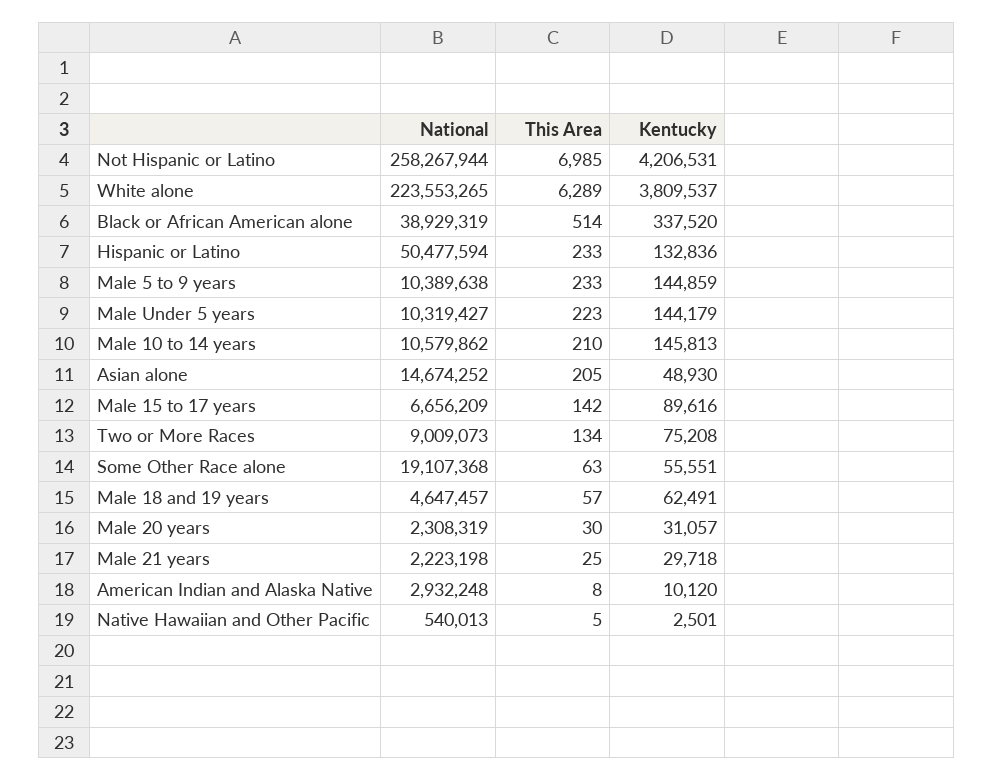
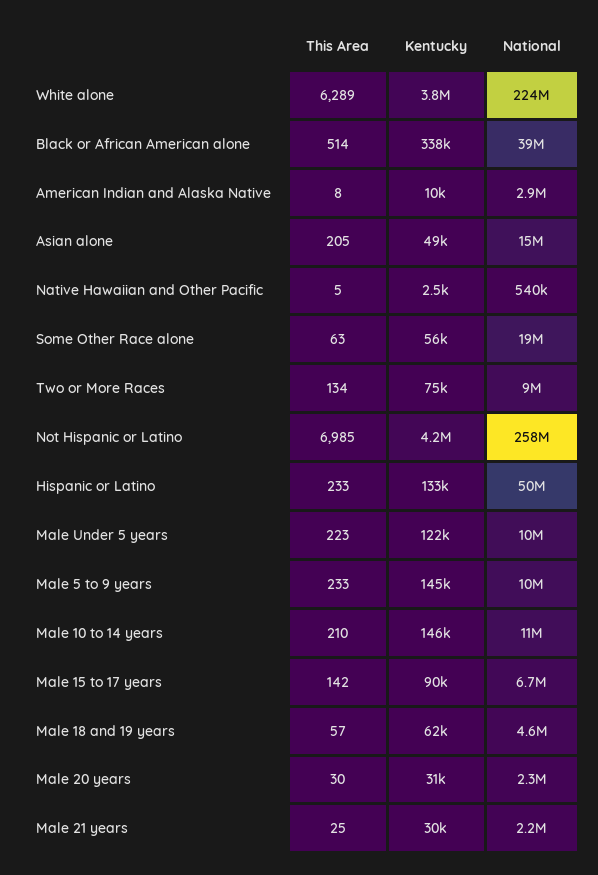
Kentucky, Male Under 5 years: 144179 -> 122000

